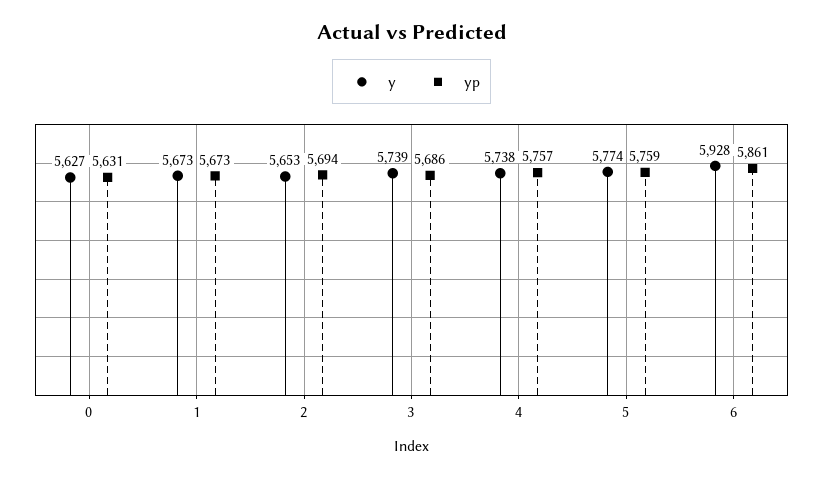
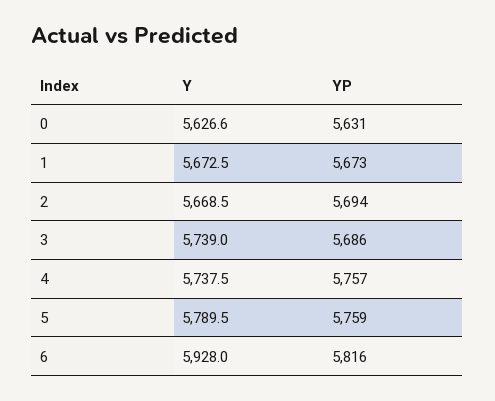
y, 2: 5653 -> 5668.5
y, 5: 5774 -> 5789.5
yp, 6: 5861 -> 5816

